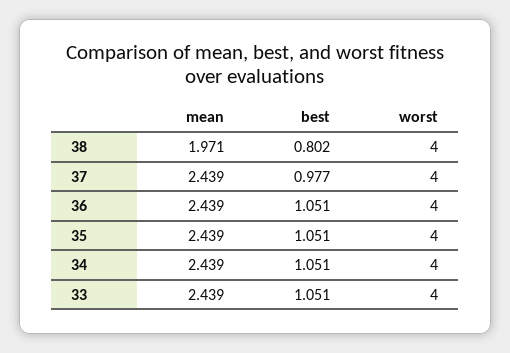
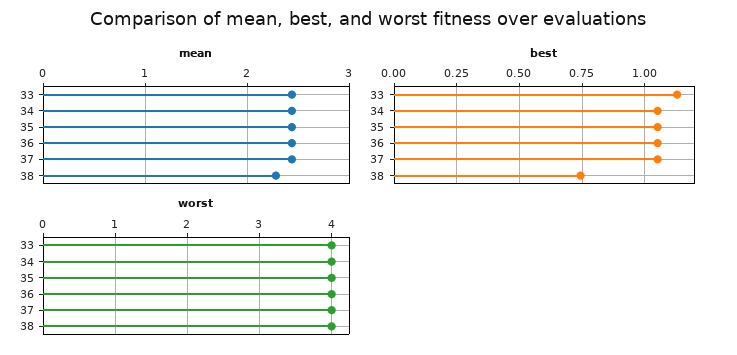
mean, 38: 1.971 -> 2.3
best, 38: 0.802 -> 0.75
best, 37: 0.977 -> 1.05
best, 33: 1.051 -> 1.125

